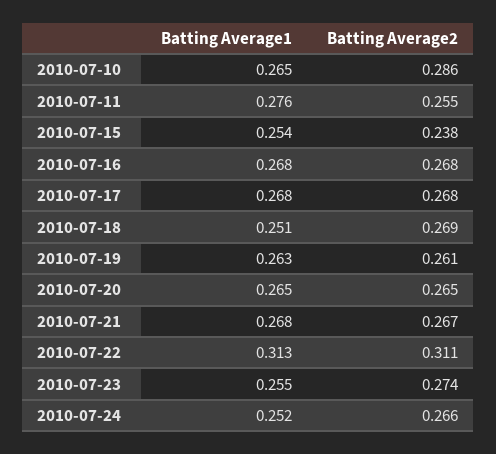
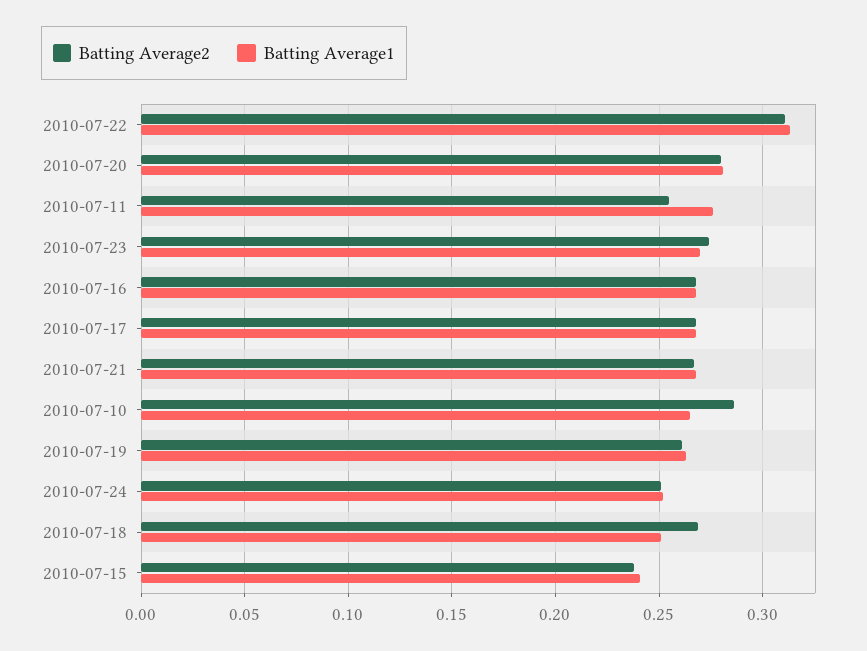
Batting Average1, 2010-07-15: 0.254 -> 0.24
Batting Average1, 2010-07-20: 0.265 -> 0.28
Batting Average2, 2010-07-20: 0.265 -> 0.28
Batting Average1, 2010-07-23: 0.255 -> 0.27
Batting Average2, 2010-07-24: 0.266 -> 0.25

